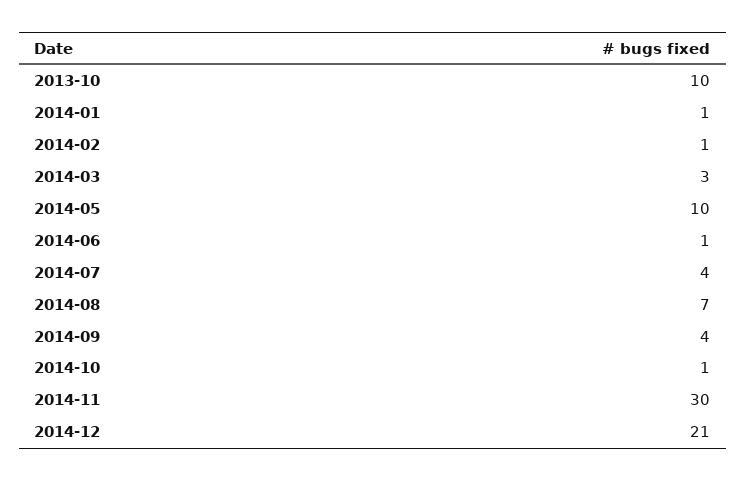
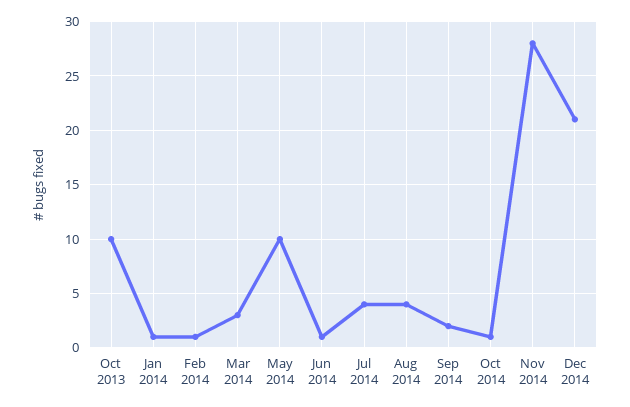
2014-08: 7 -> 4
2014-09: 4 -> 2
2014-11: 30 -> 28

